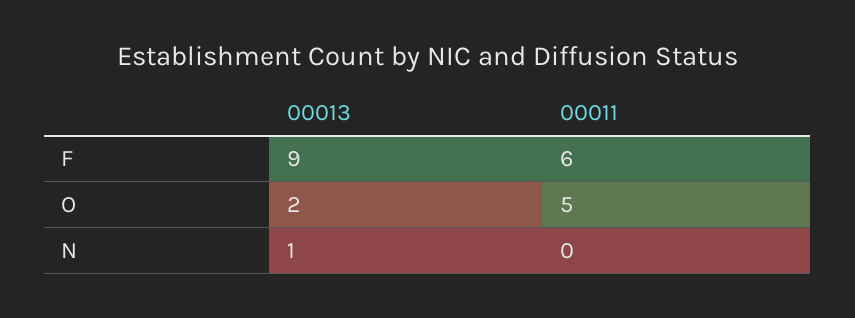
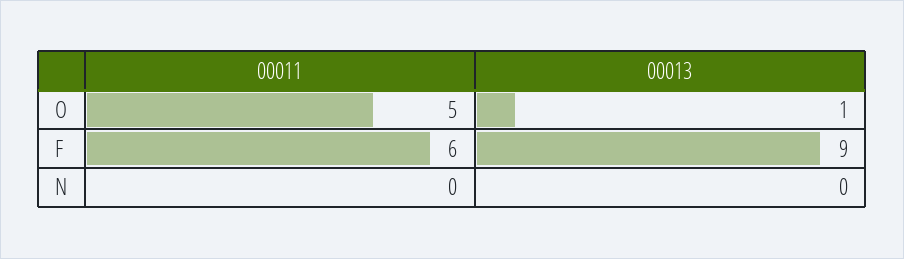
00013, O: 2 -> 1
00013, N: 1 -> 0

